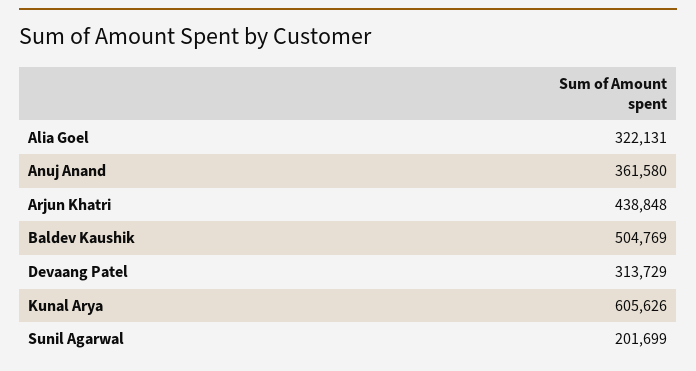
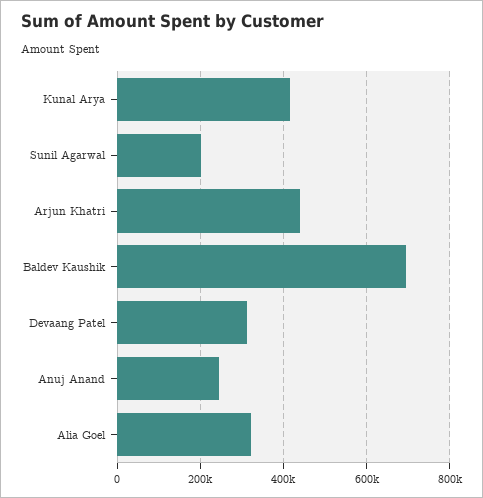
Anuj Anand: 361580 -> 240000
Baldev Kaushik: 504769 -> 700000
Kunal Arya: 605626 -> 420000

